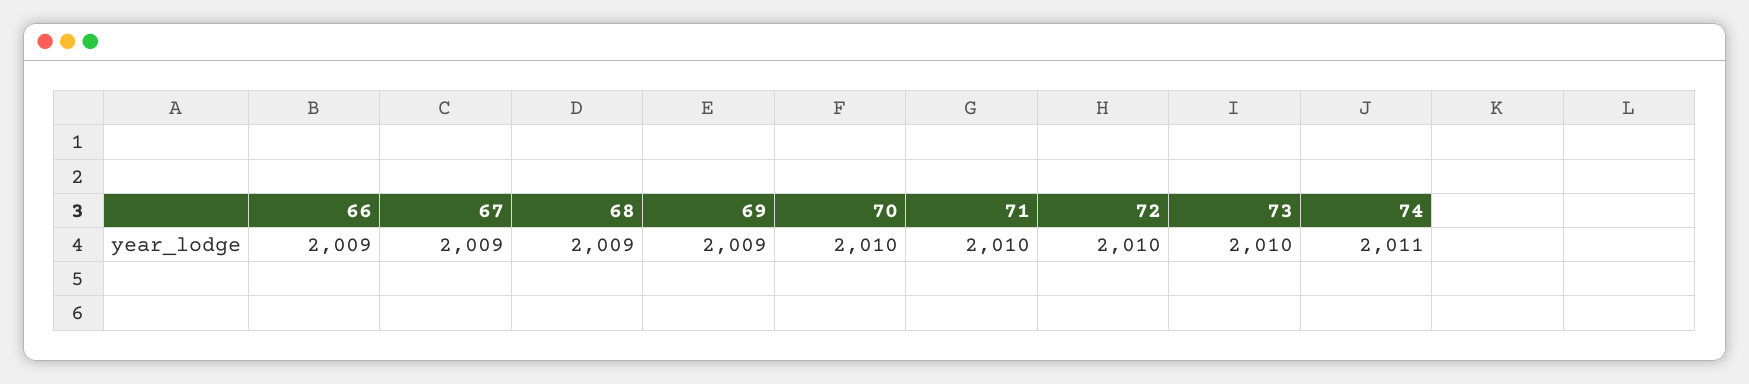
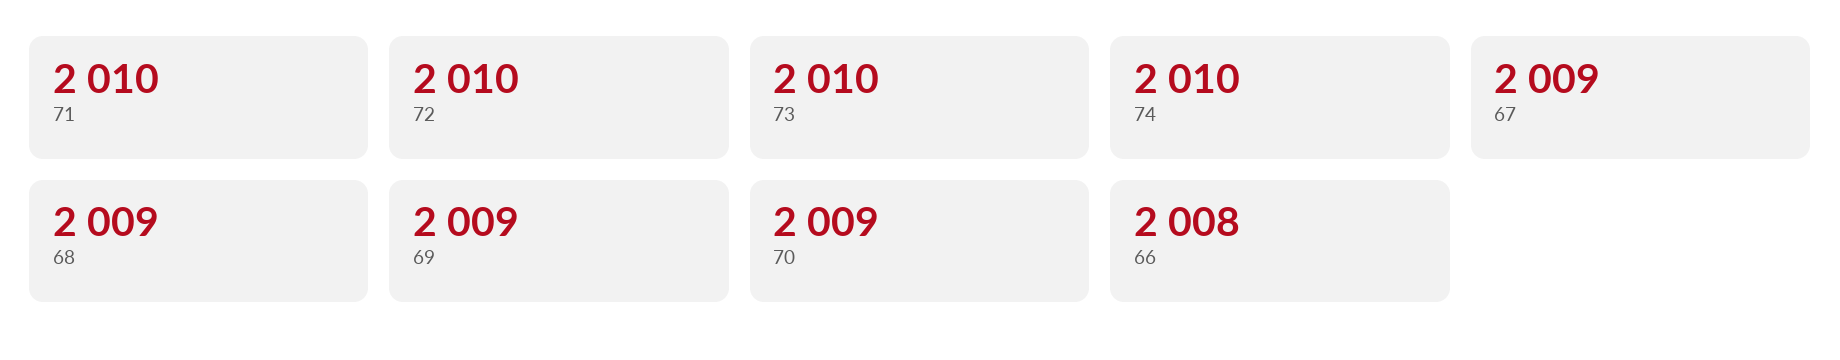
66: 2009 -> 2008
70: 2010 -> 2009
74: 2011 -> 2010

